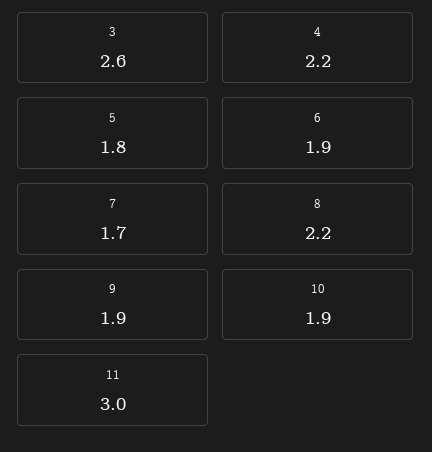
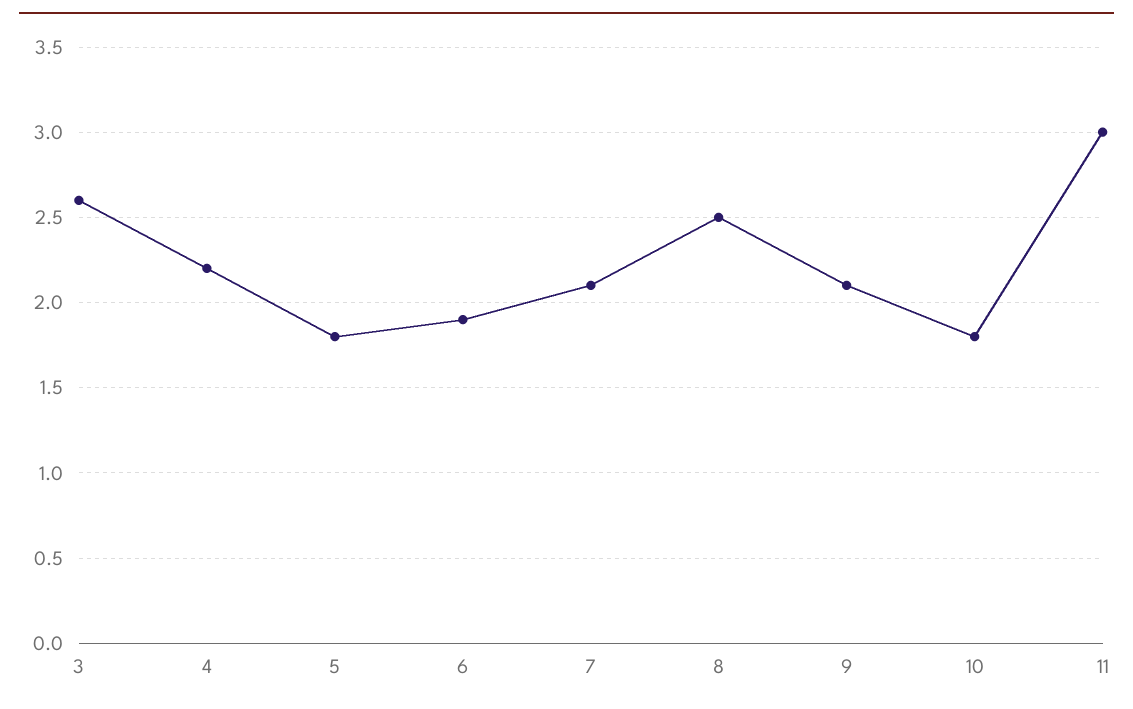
7: 1.7 -> 2.1
8: 2.2 -> 2.5
9: 1.9 -> 2.1
10: 1.9 -> 1.8

